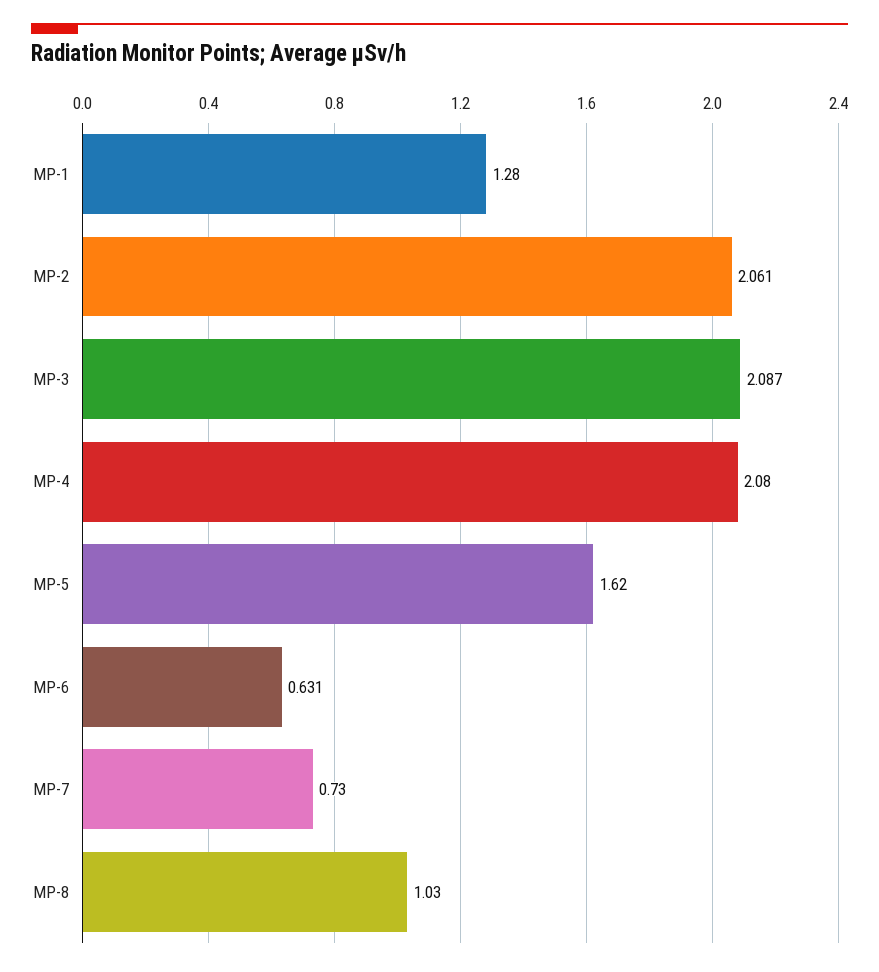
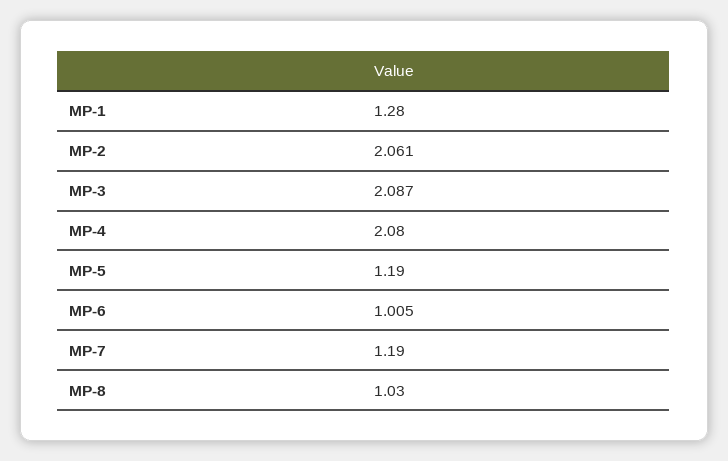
MP-5: 1.62 -> 1.19
MP-6: 0.631 -> 1.005
MP-7: 0.73 -> 1.19

